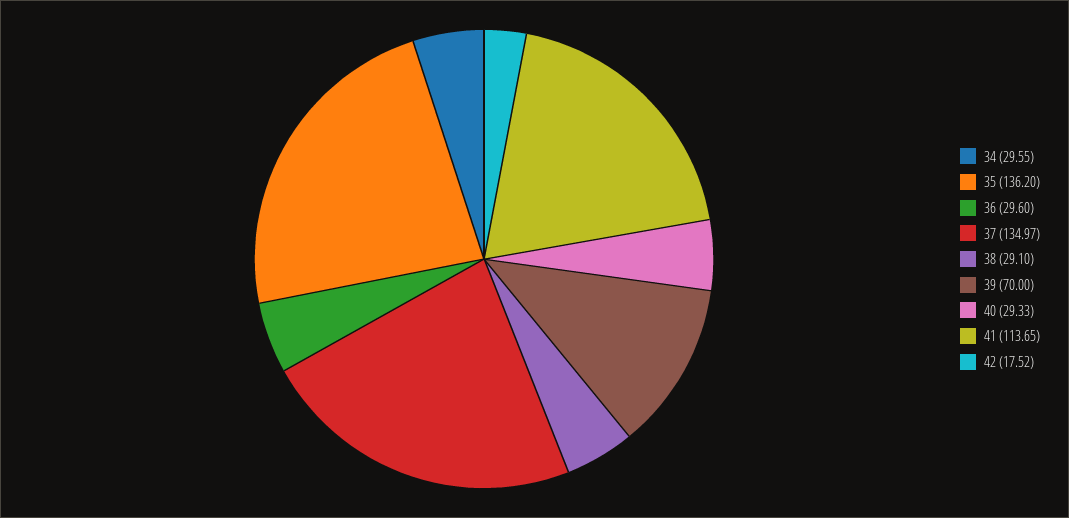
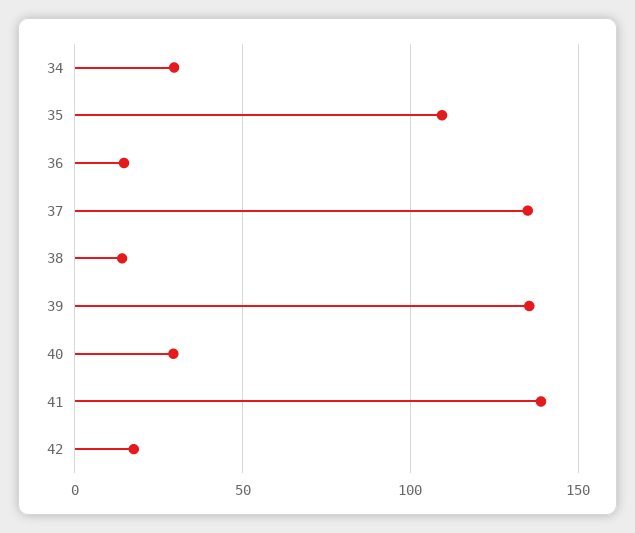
35: 136.2 -> 110
36: 29.6 -> 15
38: 29.1 -> 15
39: 70 -> 135
41: 113.65 -> 140

